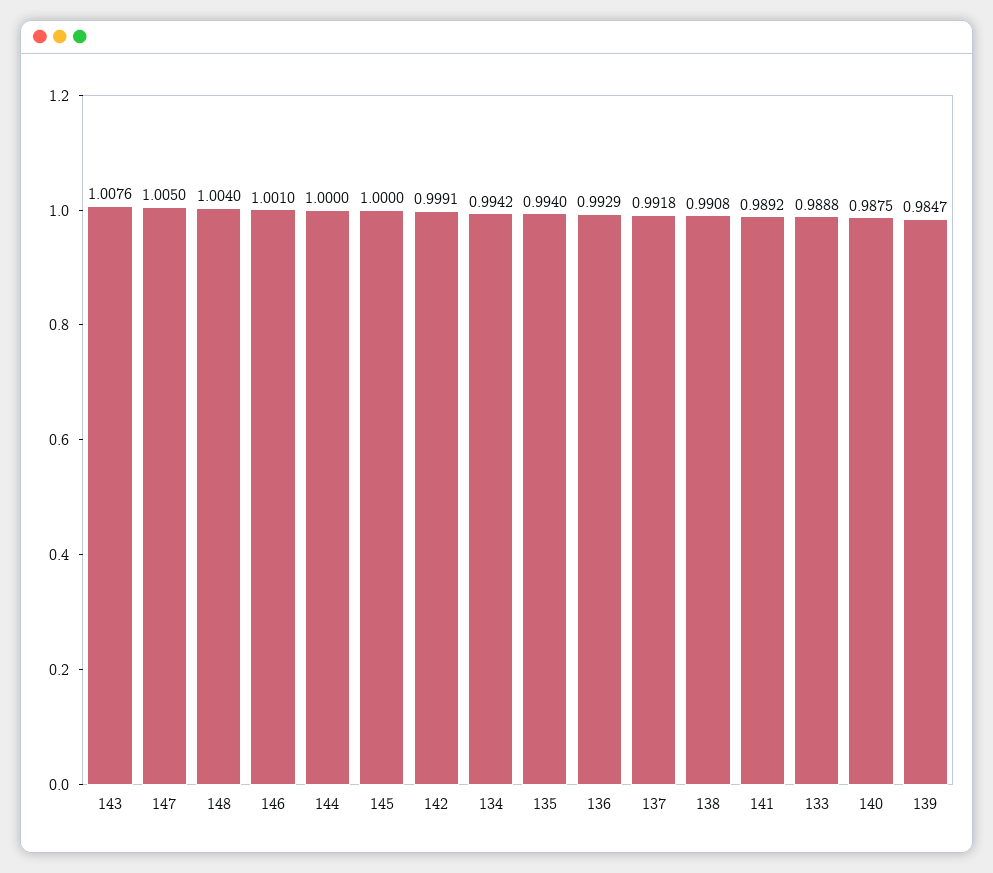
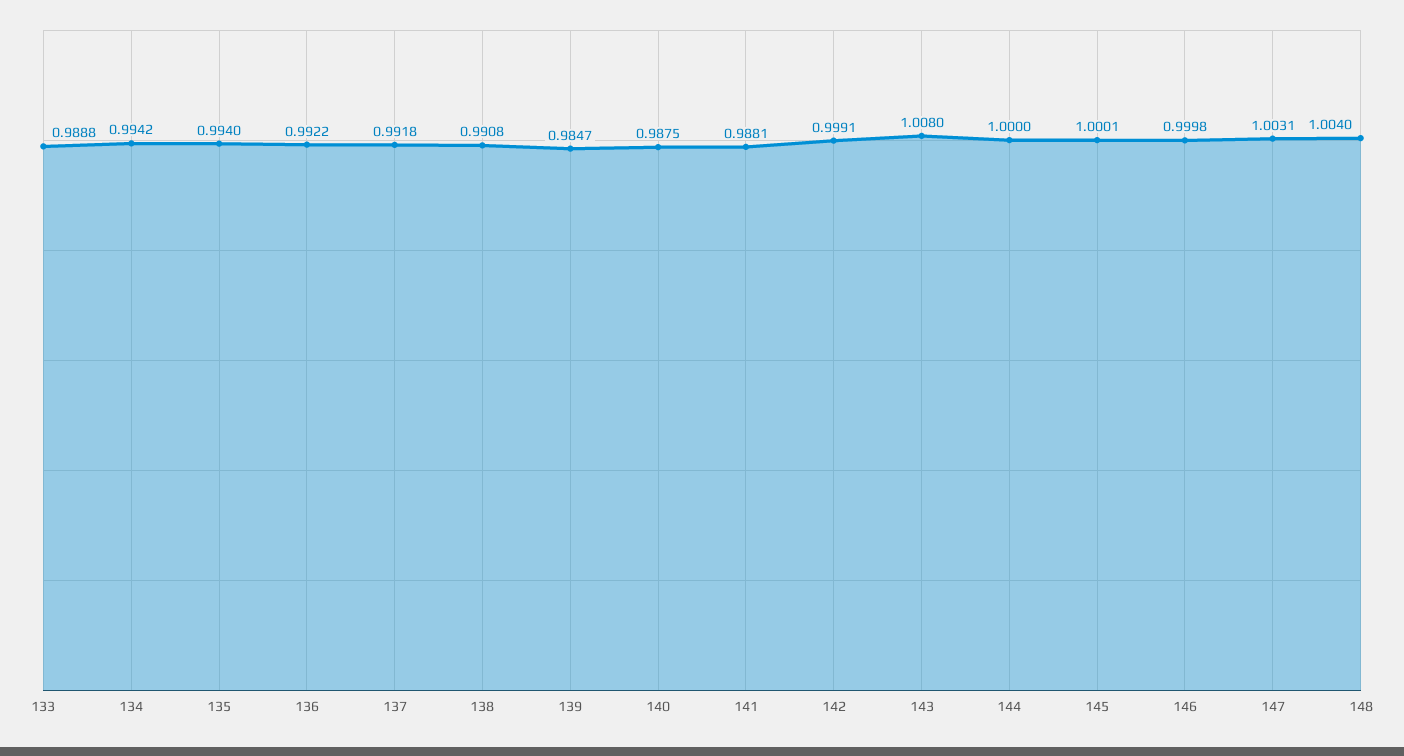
143: 1.0076 -> 1.008
147: 1.005 -> 1.0031
146: 1.001 -> 0.9998
145: 1 -> 1.0001
136: 0.9929 -> 0.9922
141: 0.9892 -> 0.9881

